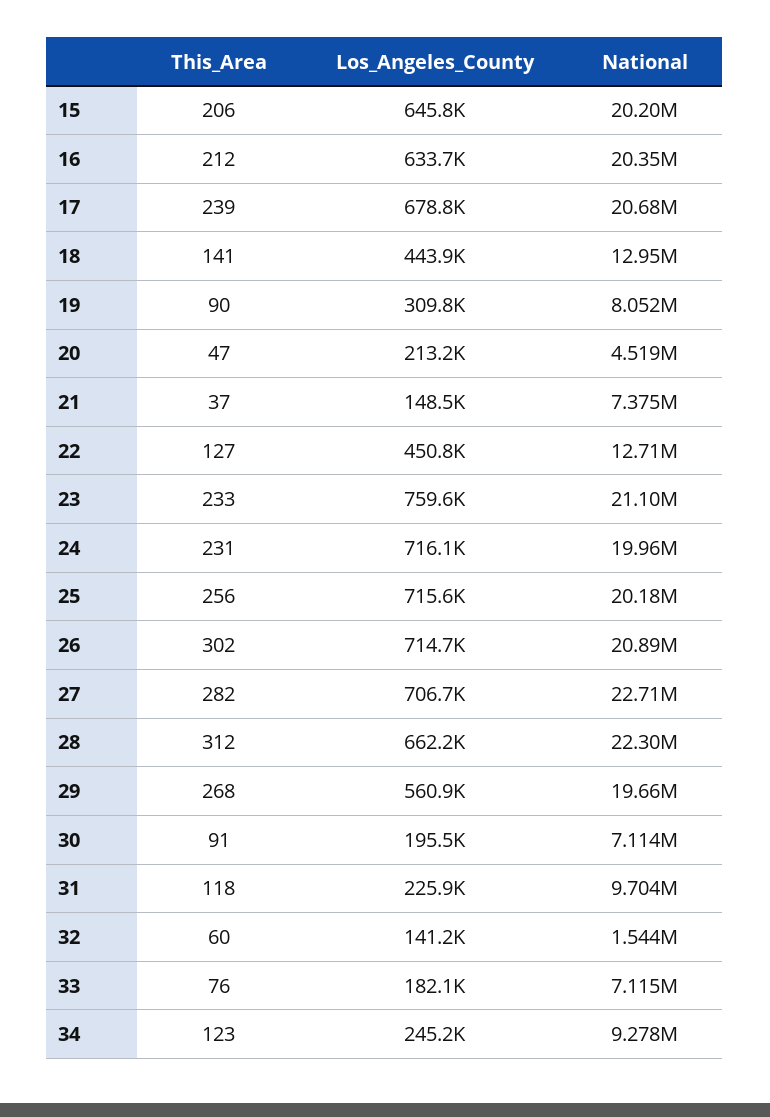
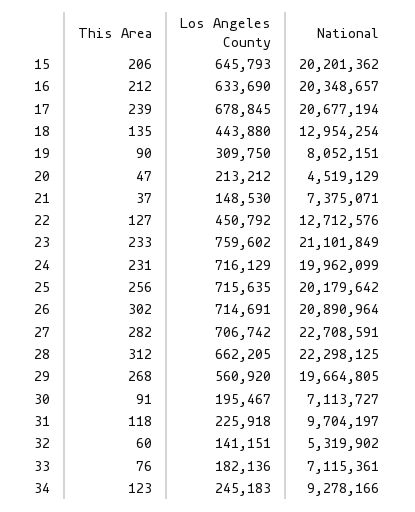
This_Area, 18: 141 -> 135
National, 32: 1544000 -> 5319902

